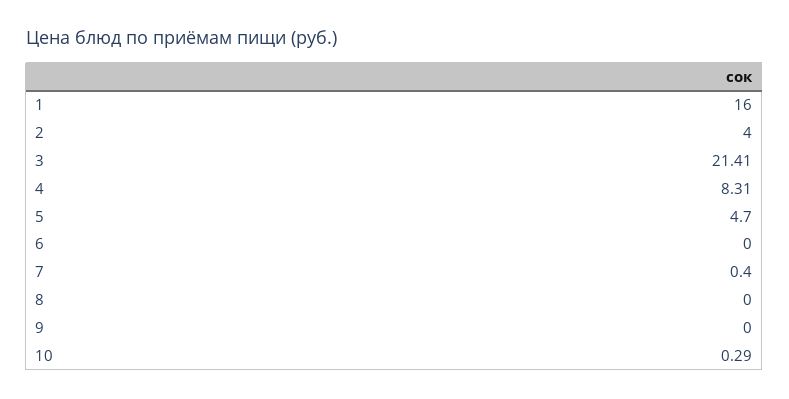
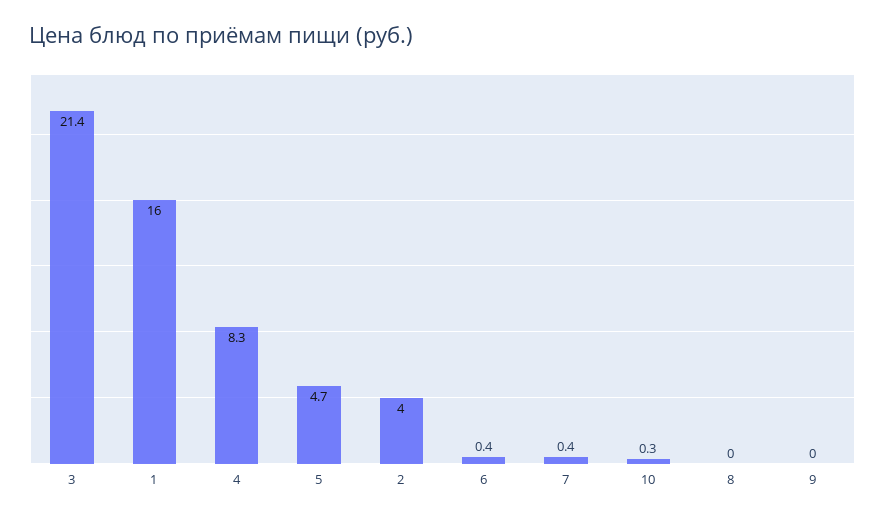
6: 0 -> 0.4

